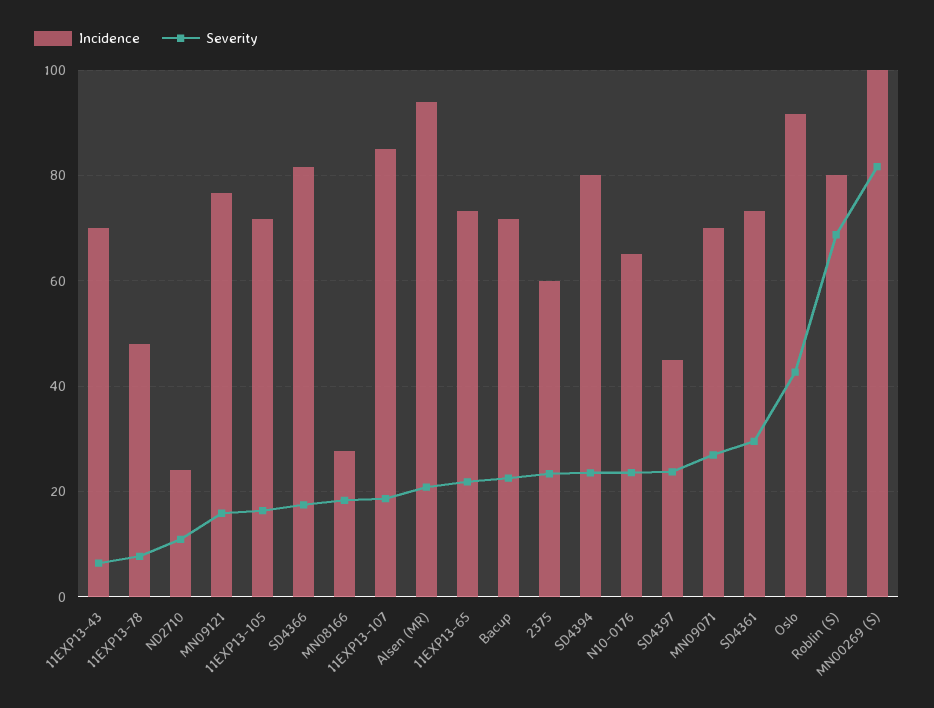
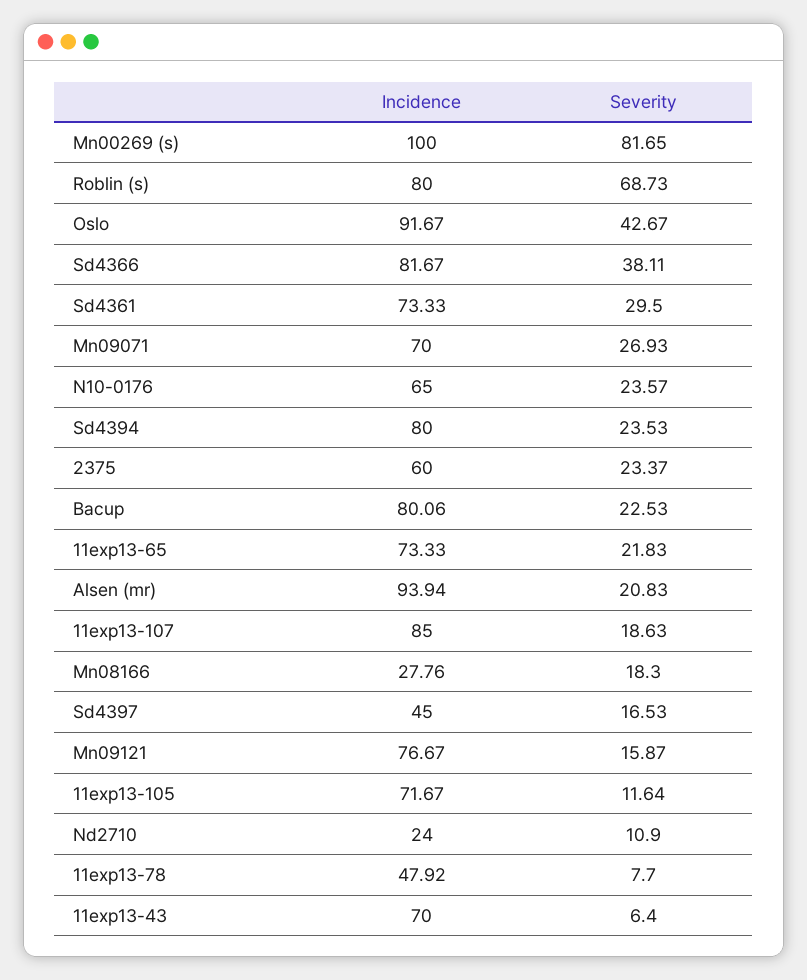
Severity, 11EXP13-105: 16 -> 11.64
Severity, SD4366: 18 -> 38.11
Incidence, Bacup: 72 -> 80.06
Severity, SD4397: 24 -> 16.53

